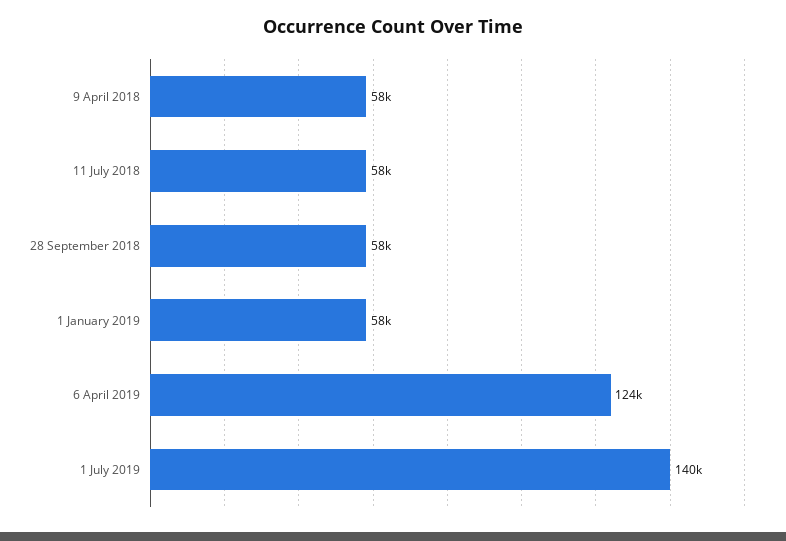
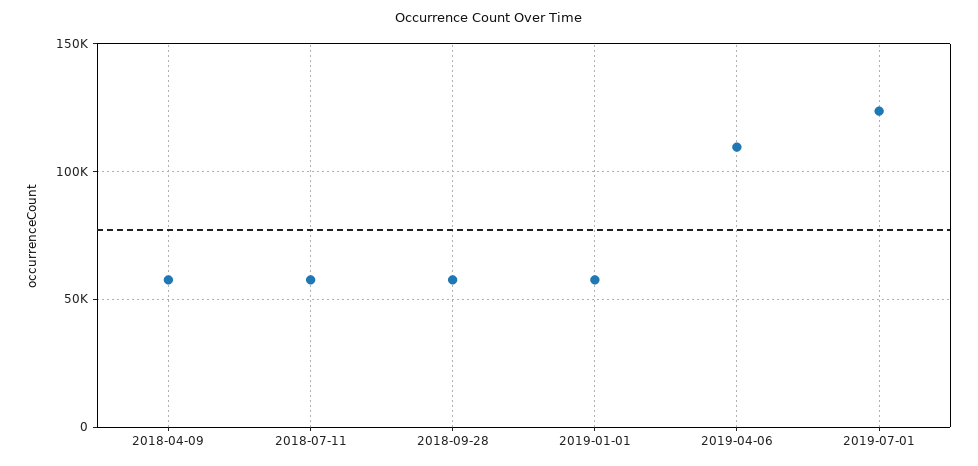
6 April 2019: 124000 -> 110000
1 July 2019: 140000 -> 125000

